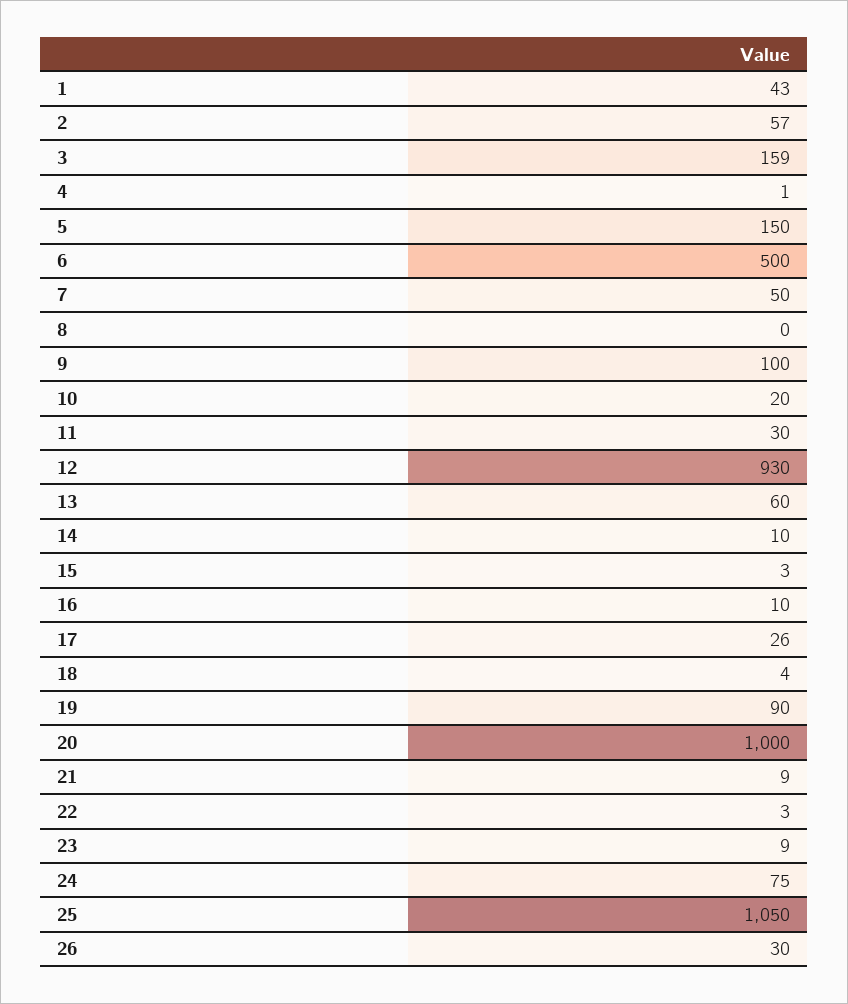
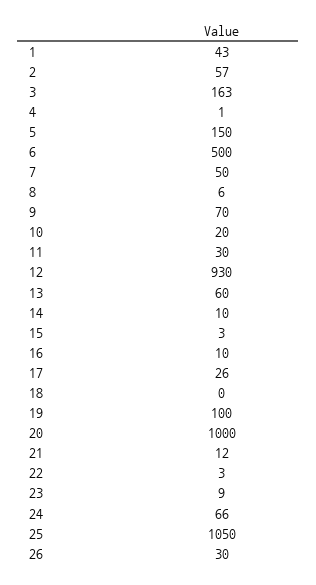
3: 159 -> 163
8: 0 -> 6
9: 100 -> 70
18: 4 -> 0
19: 90 -> 100
21: 9 -> 12
24: 75 -> 66

